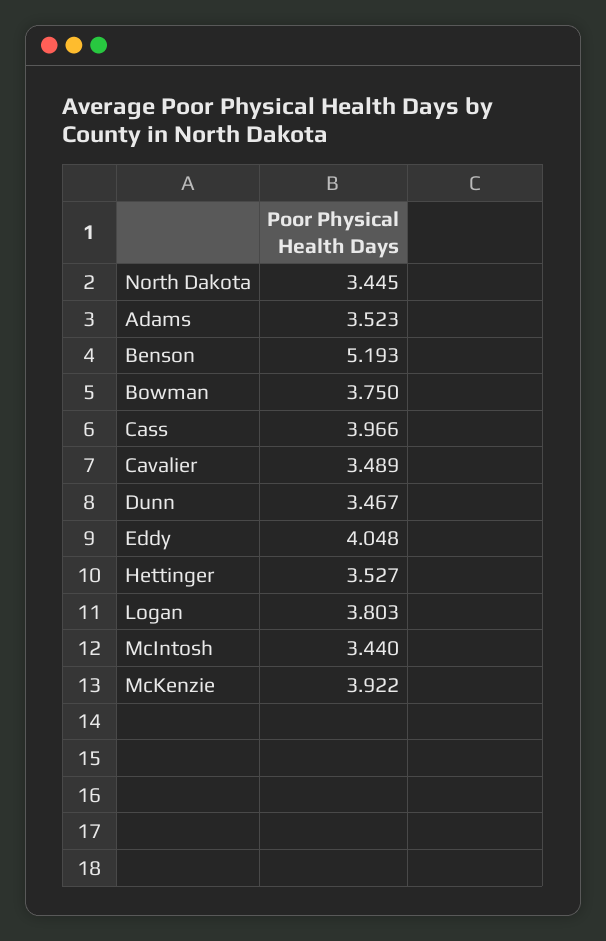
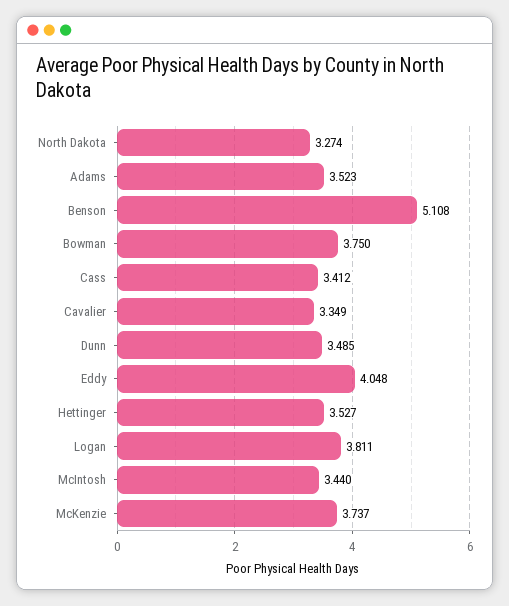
North Dakota: 3.445 -> 3.274
Benson: 5.193 -> 5.108
Cass: 3.966 -> 3.412
Cavalier: 3.489 -> 3.349
Dunn: 3.467 -> 3.485
Logan: 3.803 -> 3.811
McKenzie: 3.922 -> 3.737

